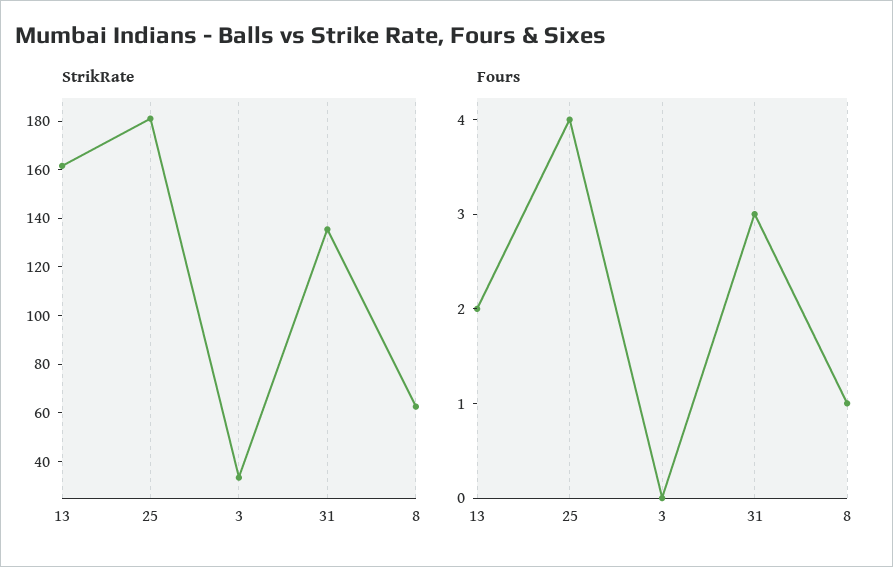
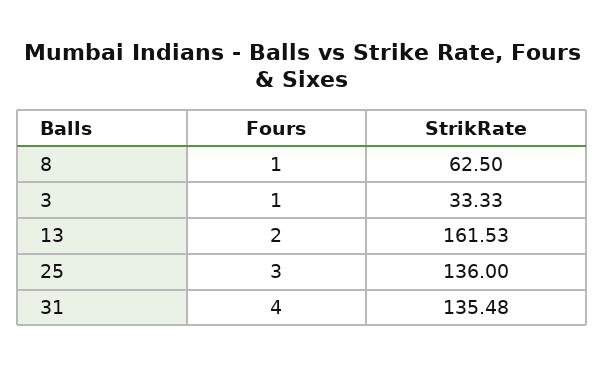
StrikRate, 25: 180 -> 136
Fours, 25: 4 -> 3
Fours, 3: 0 -> 1
Fours, 31: 3 -> 4

